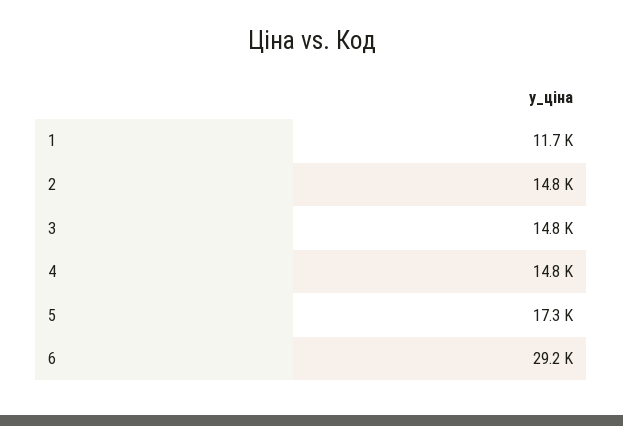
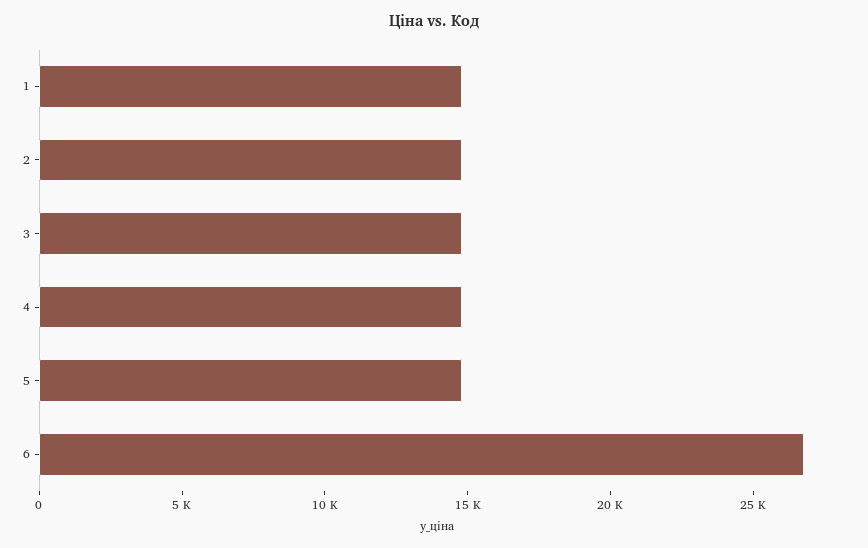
1: 11700 -> 15000
5: 17300 -> 15000
6: 29200 -> 27000

